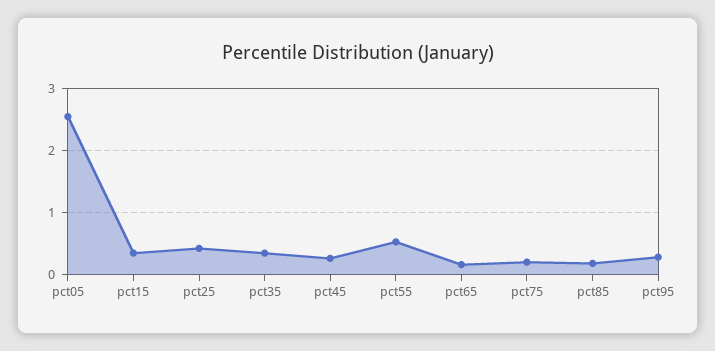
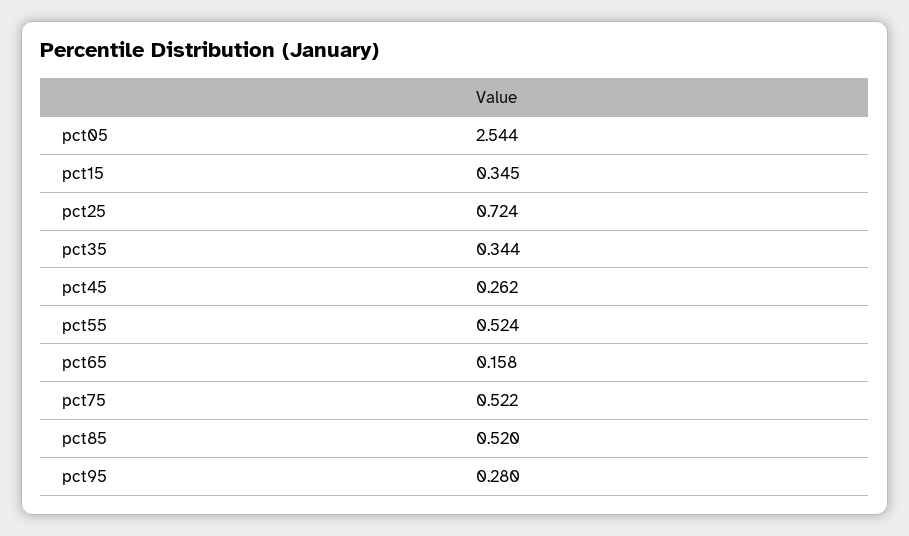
pct25: 0.4 -> 0.724
pct75: 0.2 -> 0.522
pct85: 0.2 -> 0.52

